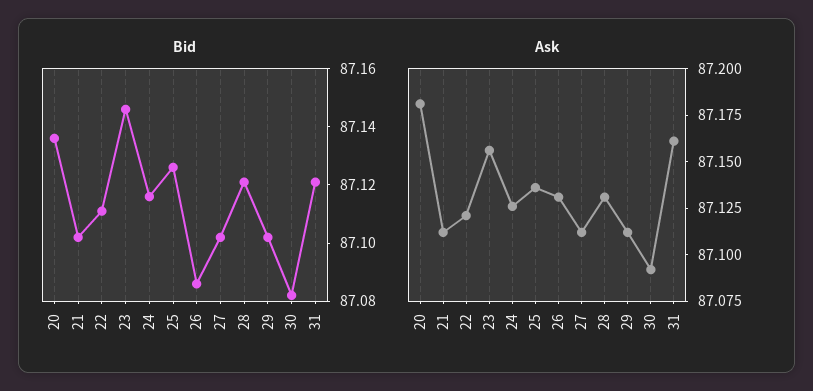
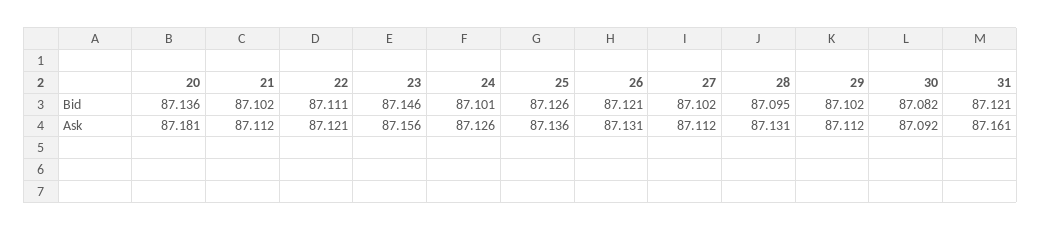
Bid, 24: 87.115 -> 87.101
Bid, 26: 87.085 -> 87.121
Bid, 28: 87.12 -> 87.095

